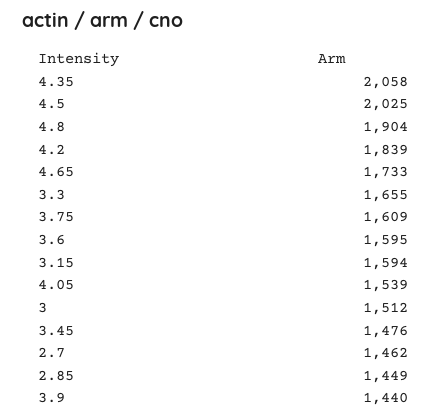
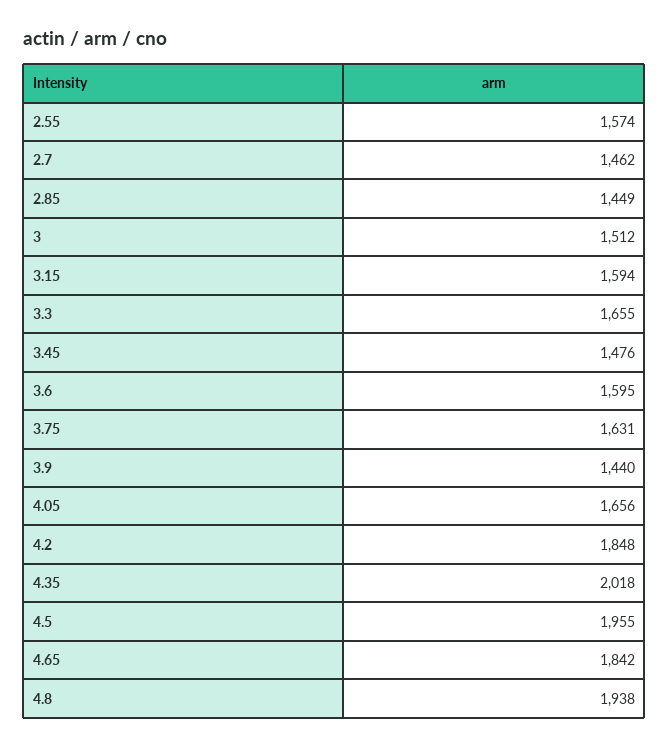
4.35: 2058 -> 2018
4.5: 2025 -> 1955
4.8: 1904 -> 1938
4.2: 1839 -> 1848
4.65: 1733 -> 1842
3.75: 1609 -> 1631
4.05: 1539 -> 1656
2.55: none -> 1574

